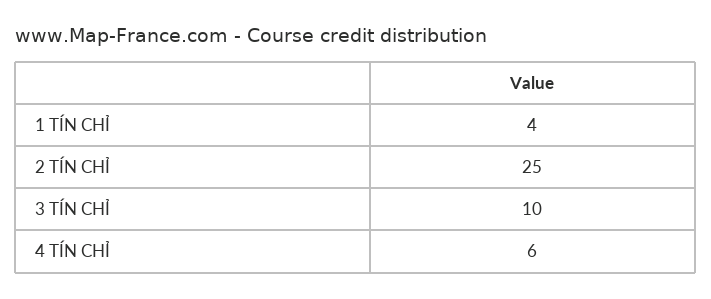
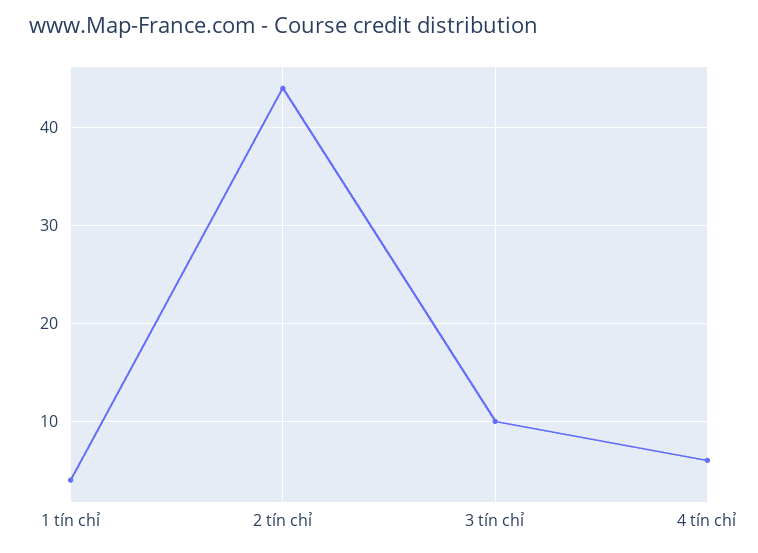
2 TÍN CHỈ: 25 -> 44

